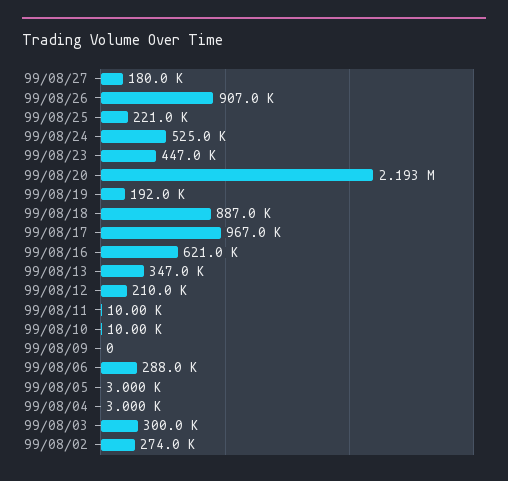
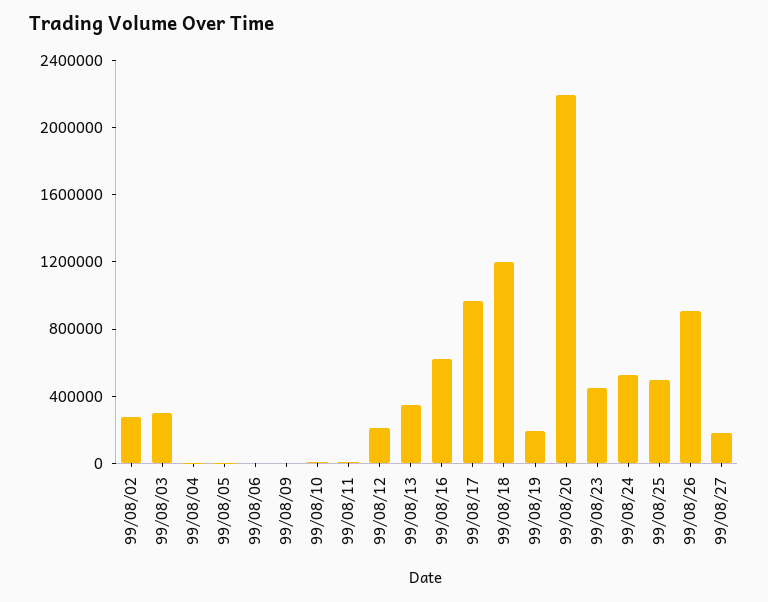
99/08/25: 221000 -> 500000
99/08/18: 887000 -> 1200000
99/08/06: 288000 -> 0

